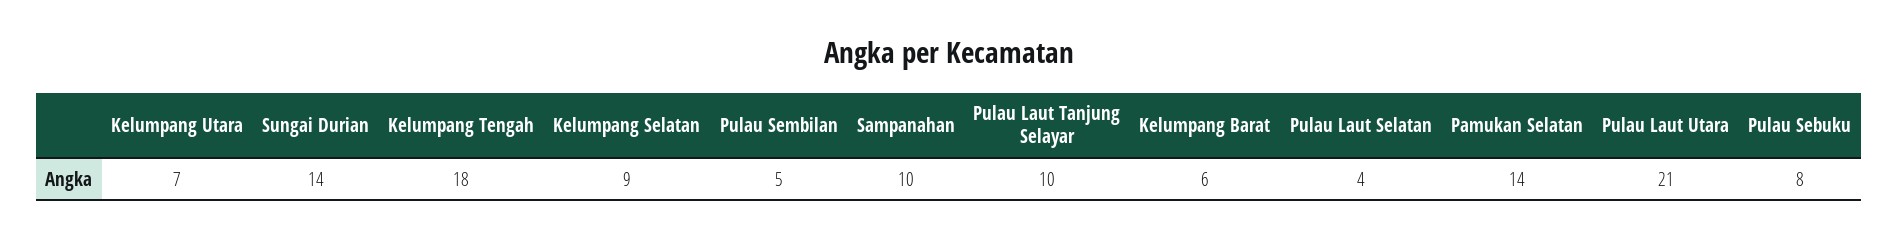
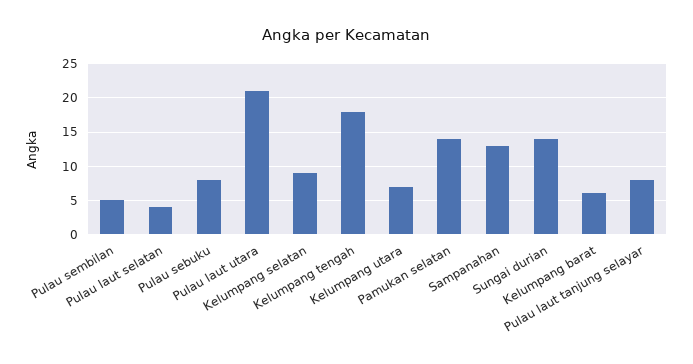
Sampanahan: 10 -> 13
Pulau Laut Tanjung Selayar: 10 -> 8

